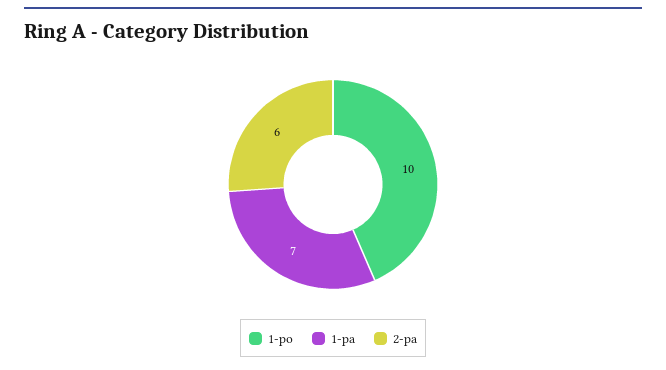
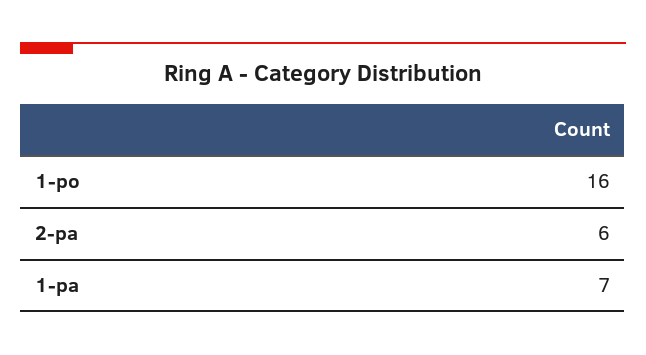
1-po: 10 -> 16

